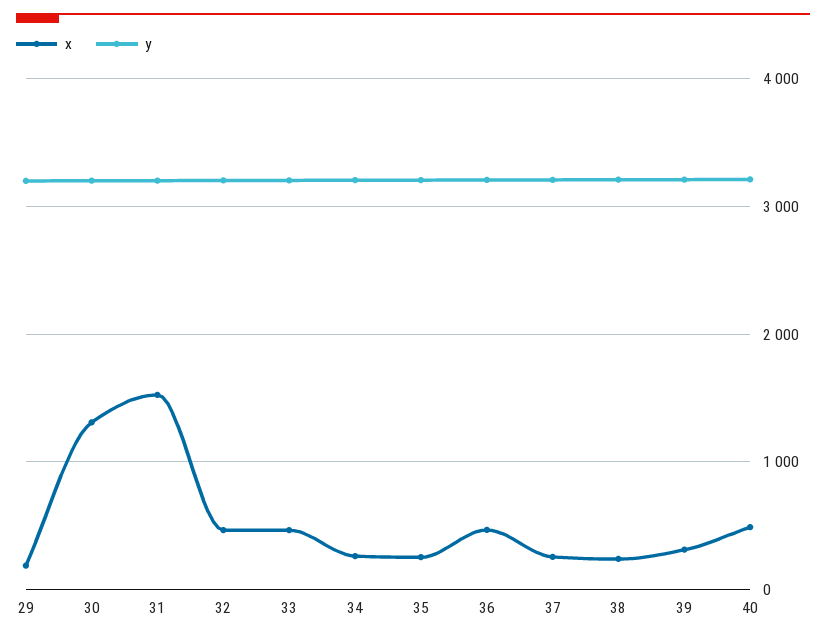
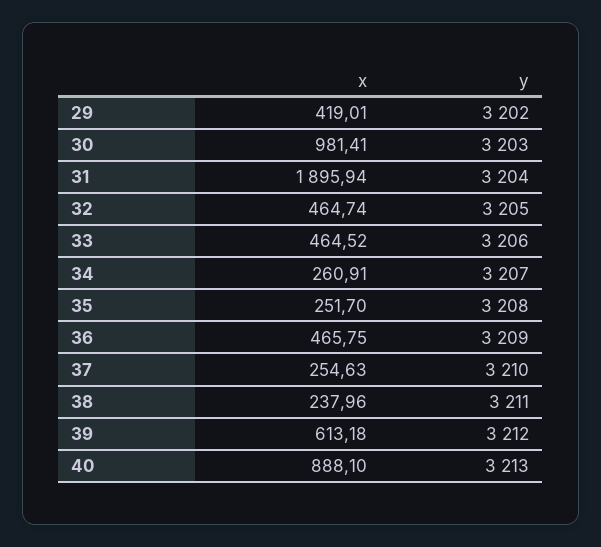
x, 29: 200 -> 419.01
x, 30: 1300 -> 981.41
x, 31: 1500 -> 1895.94
x, 39: 300 -> 613.18
x, 40: 500 -> 888.1

